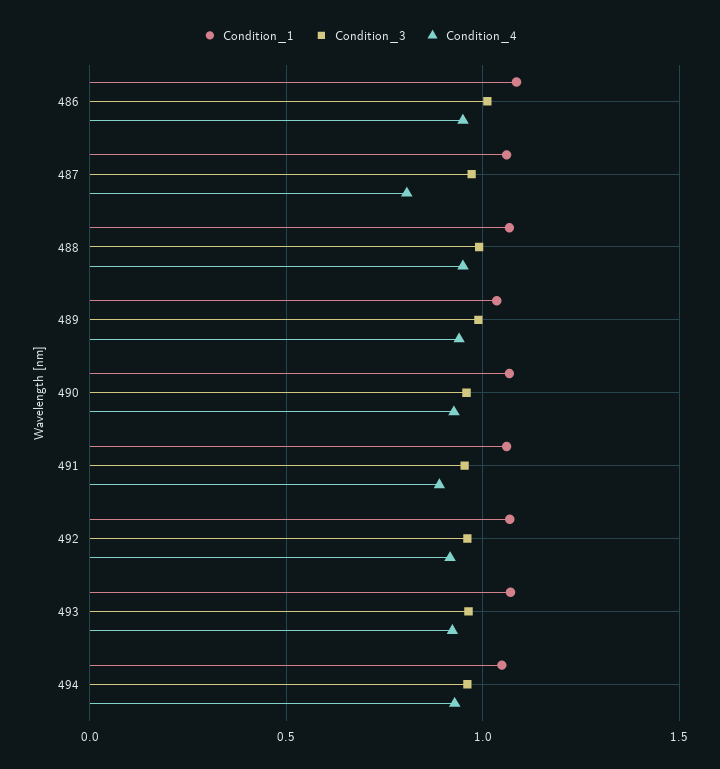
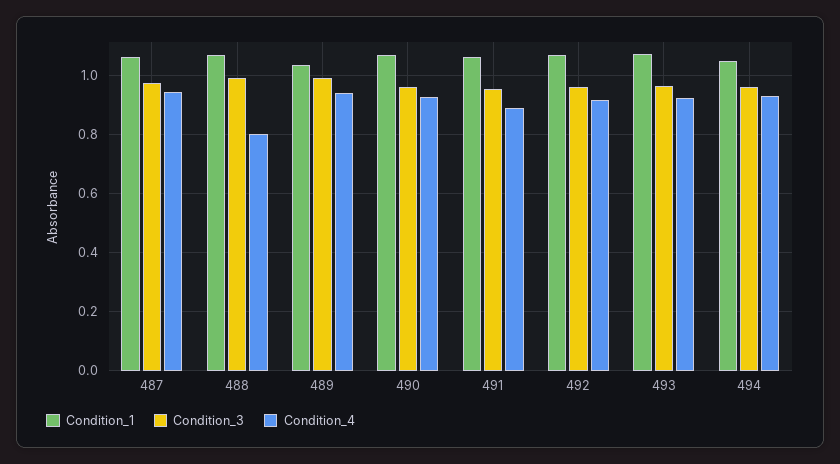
Condition_1, 486: 1.1 -> none
Condition_3, 486: 1 -> none
Condition_4, 486: 0.95 -> none
Condition_4, 487: 0.8 -> 0.95
Condition_4, 488: 0.95 -> 0.8

